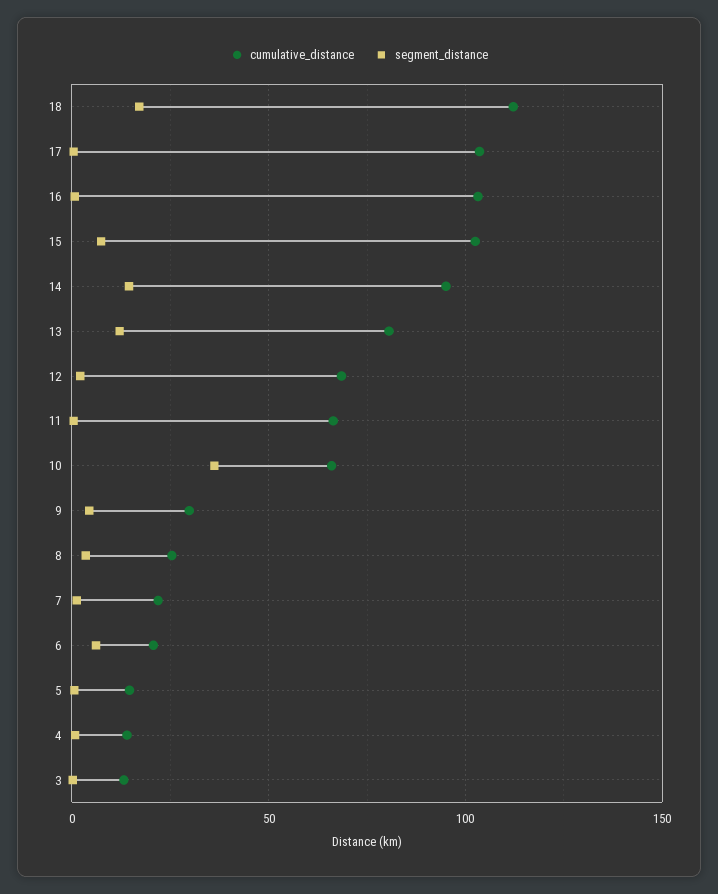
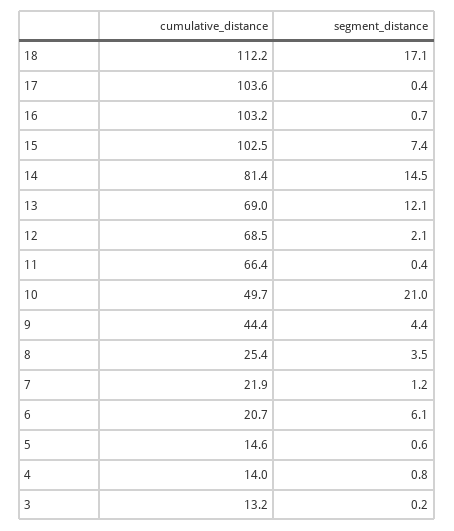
cumulative_distance, 14: 95 -> 81.4
cumulative_distance, 13: 80 -> 69
cumulative_distance, 10: 65 -> 49.7
segment_distance, 10: 35 -> 21
cumulative_distance, 9: 30 -> 44.4

